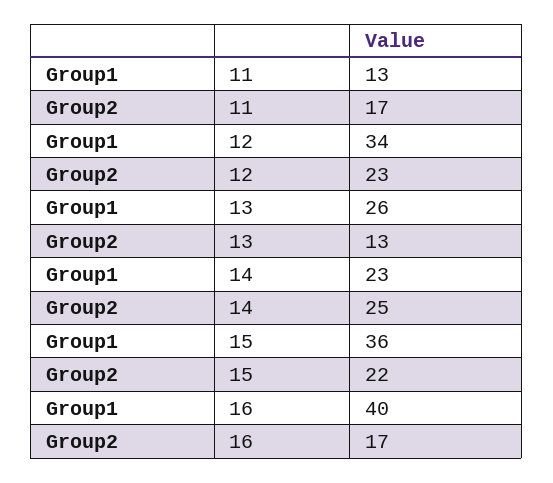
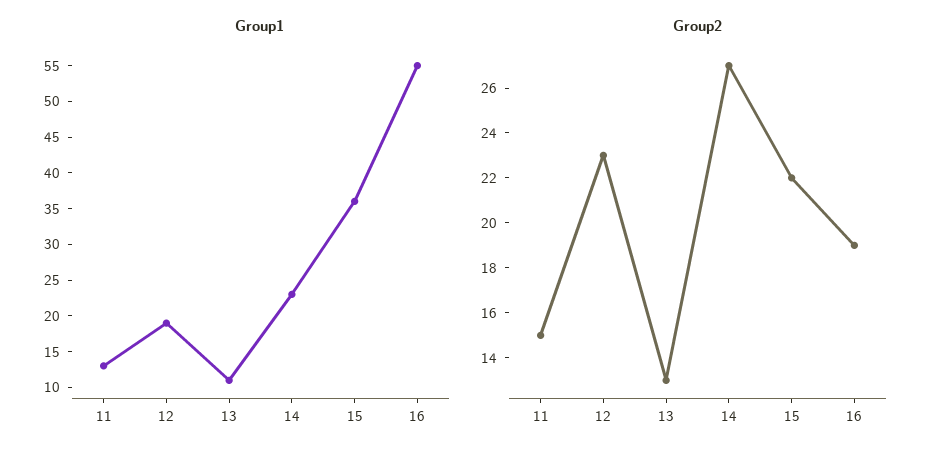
Group2, 11: 17 -> 15
Group1, 12: 34 -> 20
Group1, 13: 26 -> 10
Group2, 14: 25 -> 27
Group1, 16: 40 -> 55
Group2, 16: 17 -> 19

